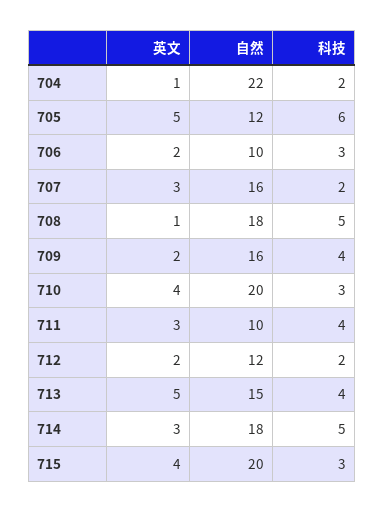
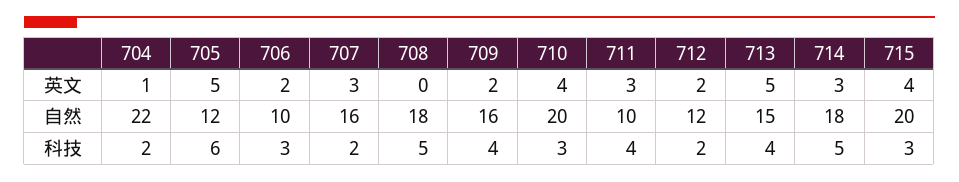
英文, 708: 1 -> 0

